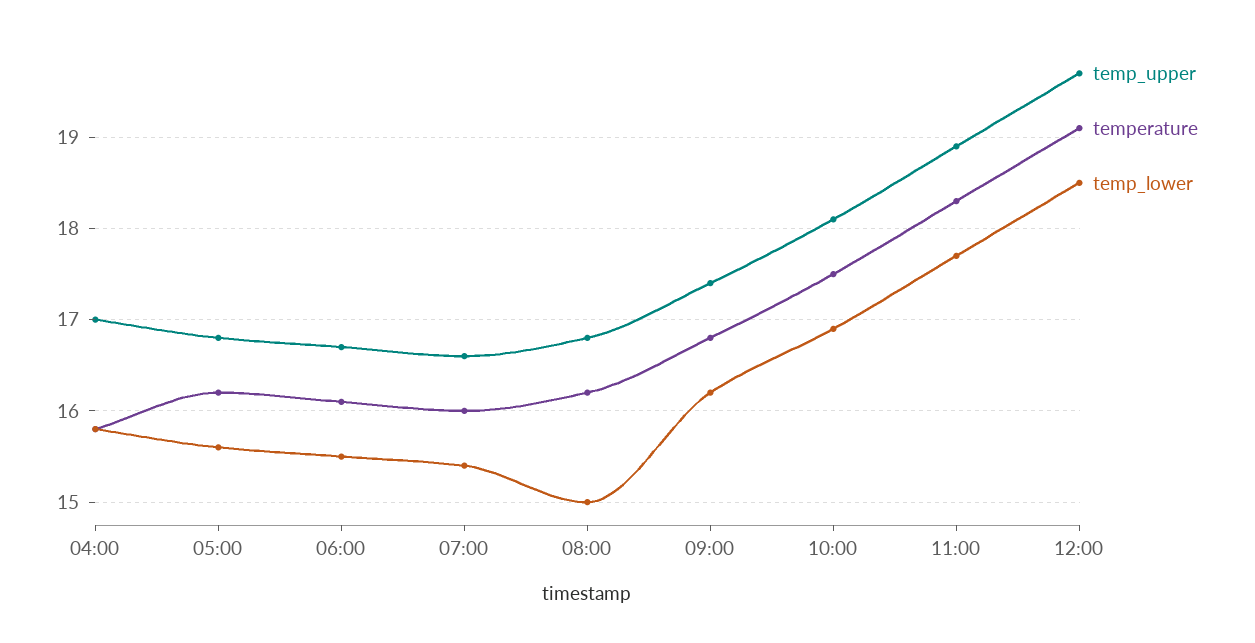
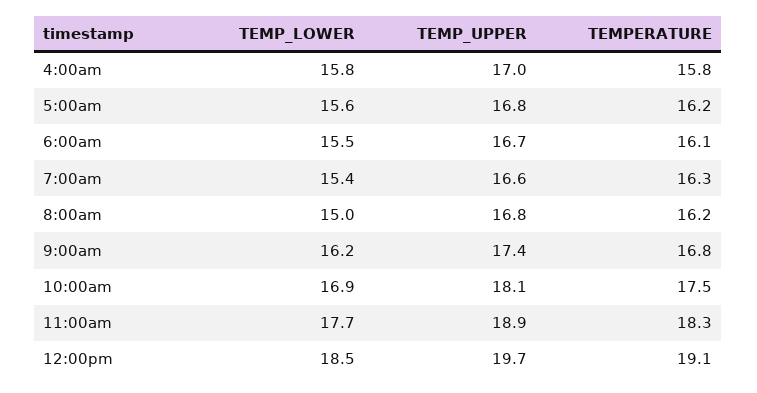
temperature, 07:00: 16 -> 16.3

